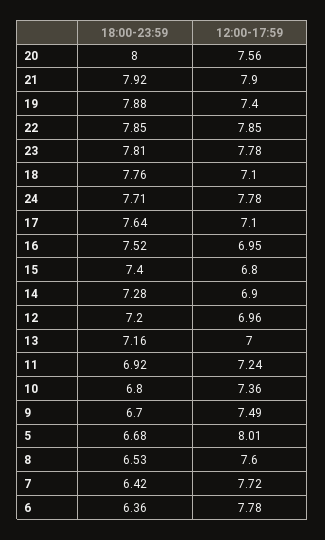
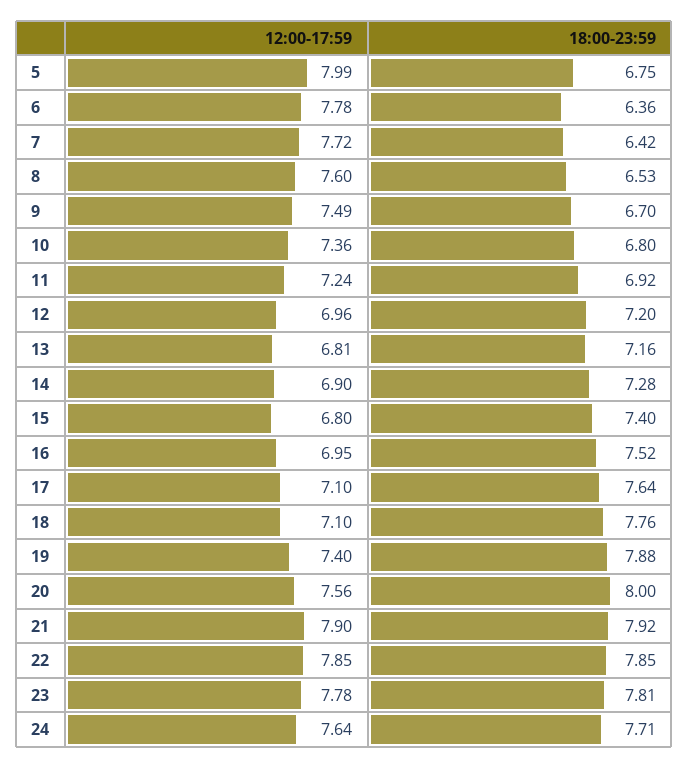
12:00-17:59, 24: 7.78 -> 7.64
12:00-17:59, 13: 7 -> 6.81
18:00-23:59, 5: 6.68 -> 6.75
12:00-17:59, 5: 8.01 -> 7.99

